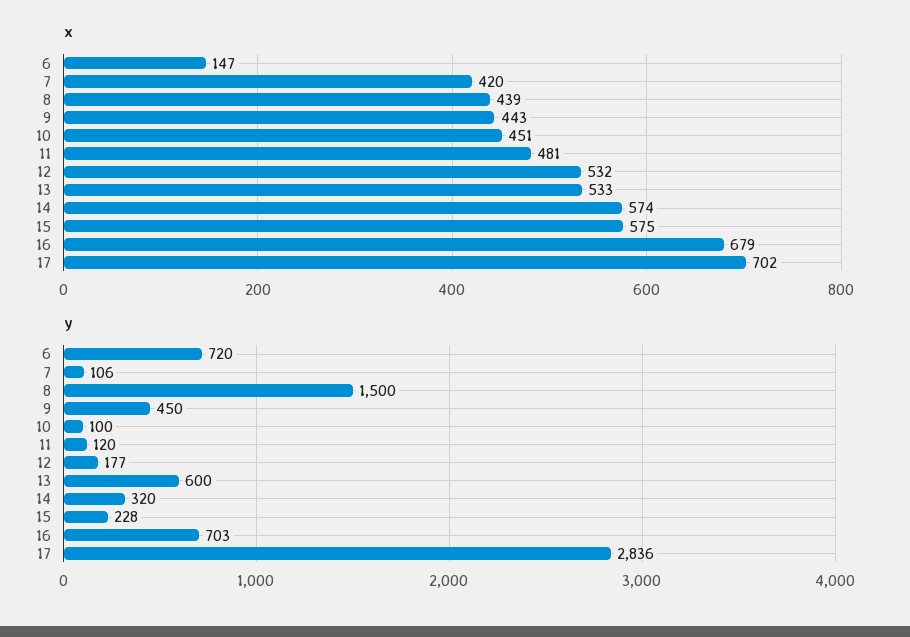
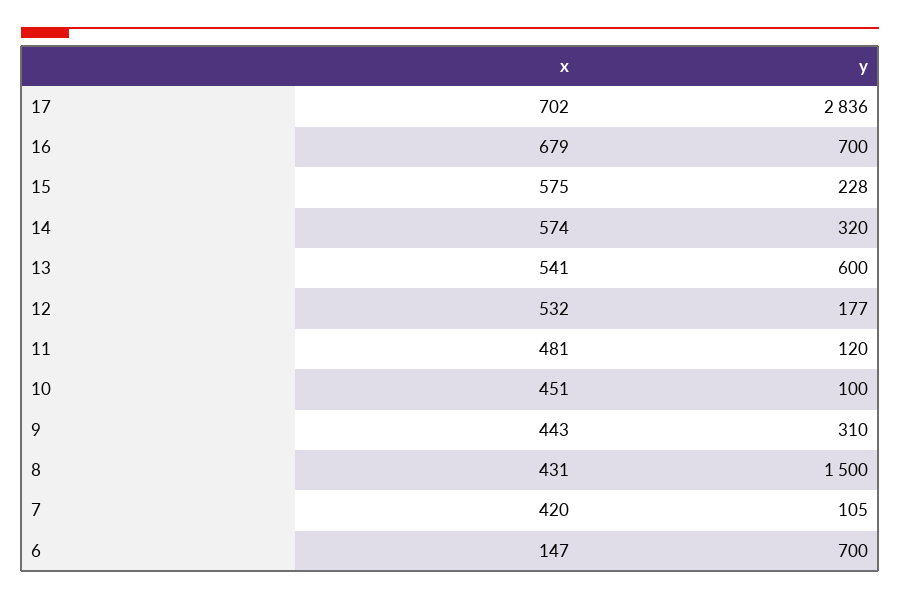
x, 8: 439 -> 431
x, 13: 533 -> 541
y, 6: 720 -> 700
y, 7: 106 -> 105
y, 9: 450 -> 310
y, 16: 703 -> 700

